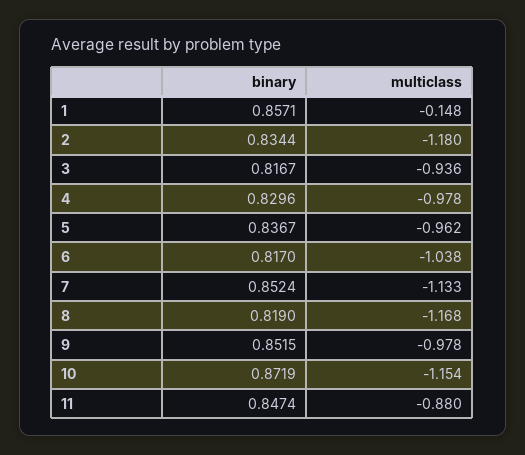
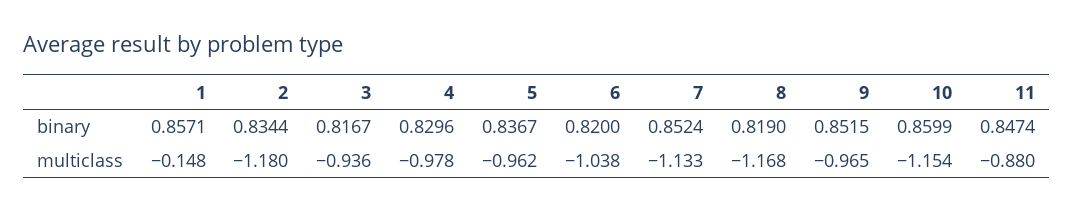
binary, 6: 0.817 -> 0.82
multiclass, 9: -0.978 -> -0.965
binary, 10: 0.8719 -> 0.8599

